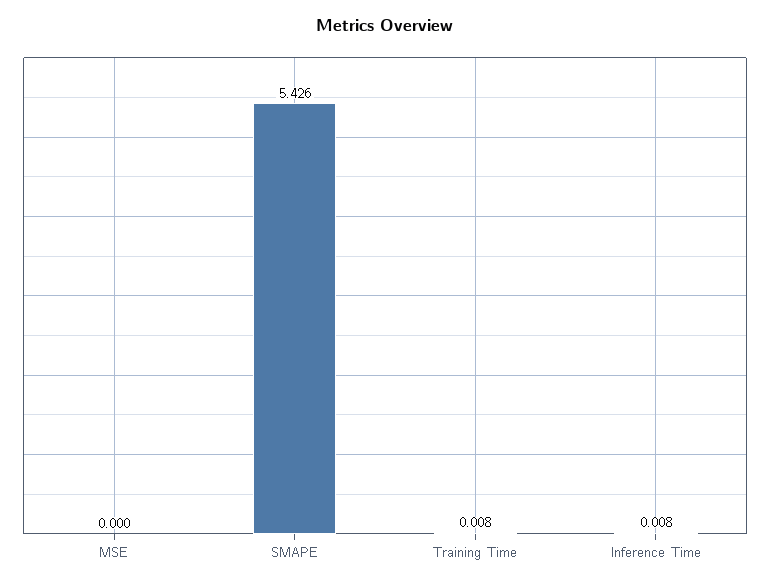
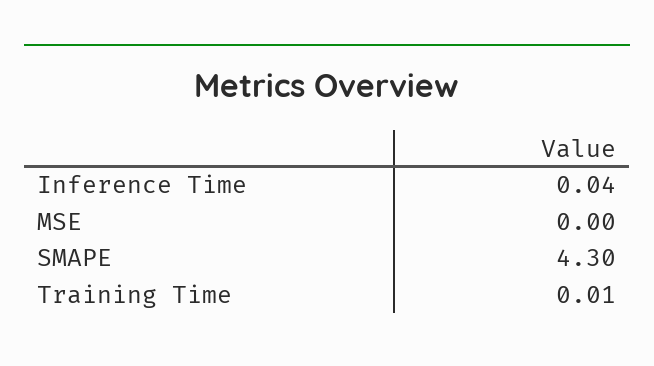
SMAPE: 5.426 -> 4.3
Inference Time: 0.008 -> 0.04

